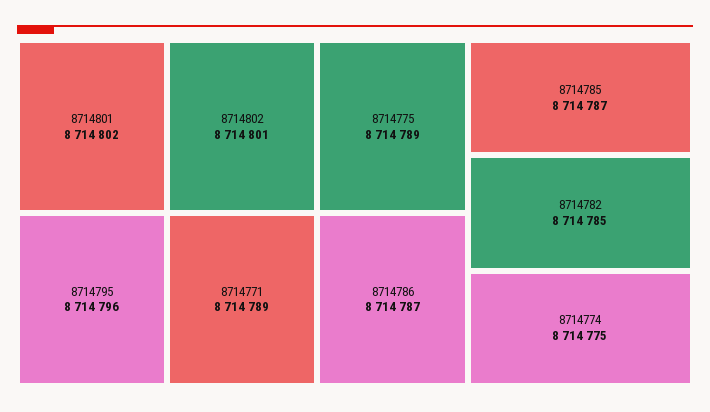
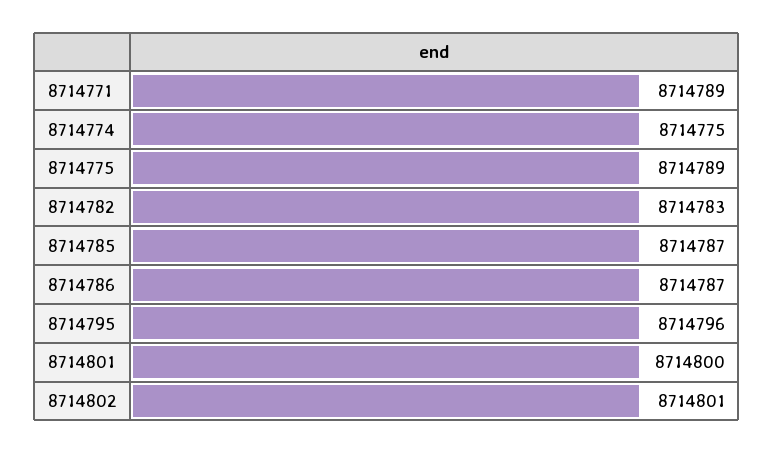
8714801: 8714802 -> 8714800
8714782: 8714785 -> 8714783

